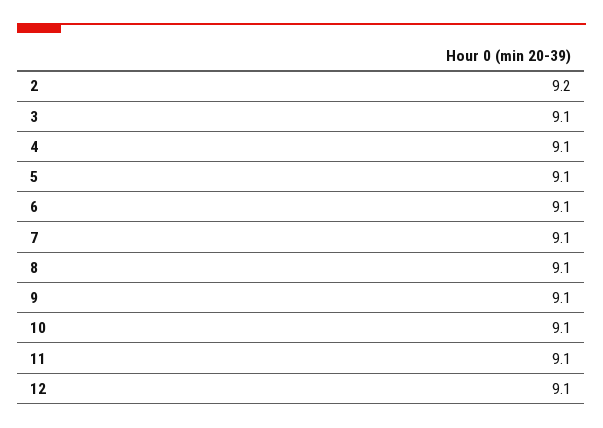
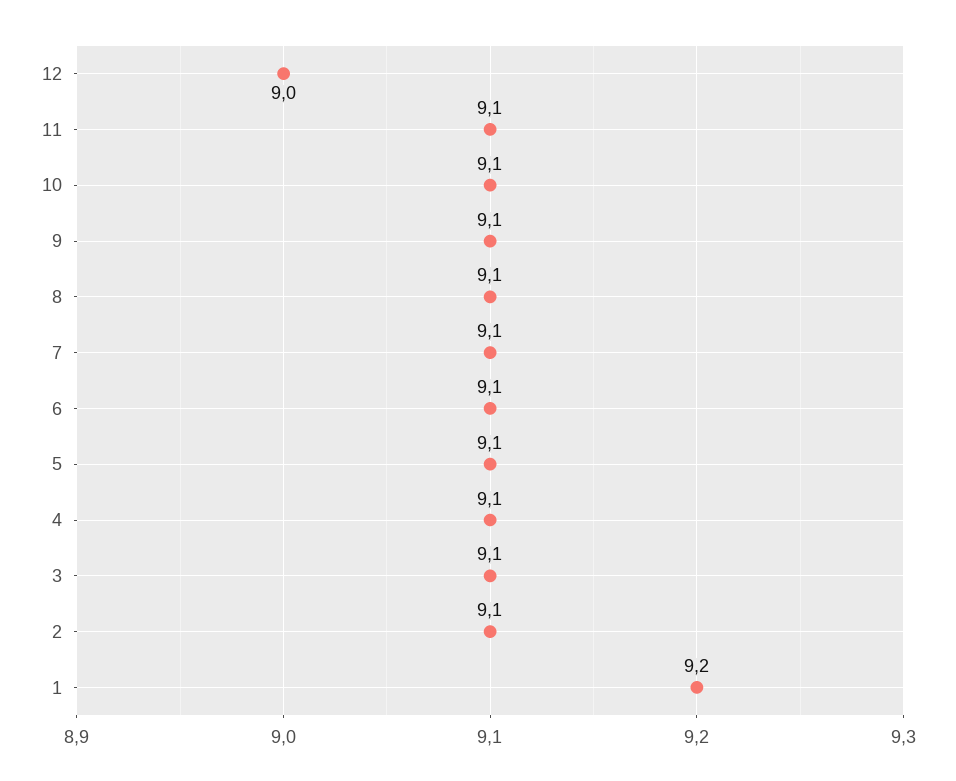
2: 9.2 -> 9.1
12: 9.1 -> 9
1: none -> 9.2

